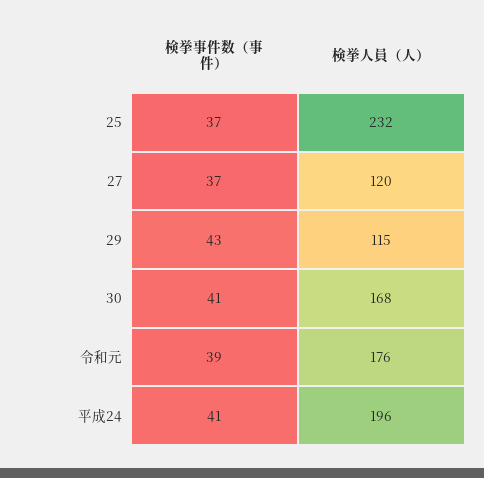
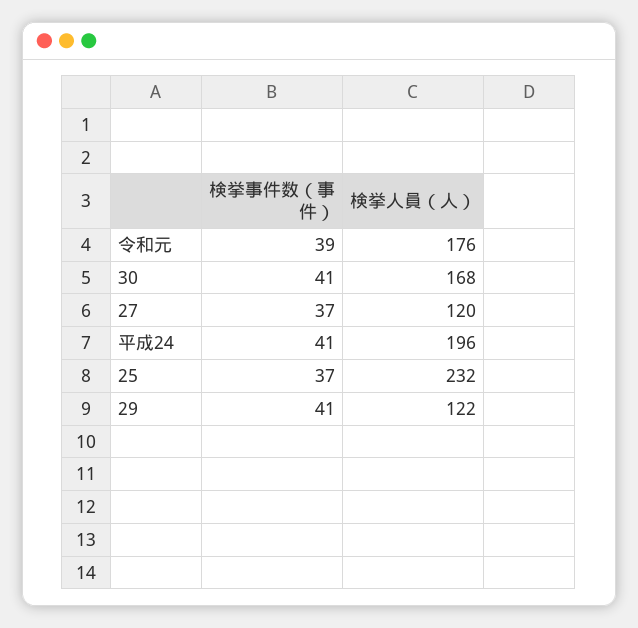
検挙事件数（事件）, 29: 43 -> 41
検挙人員（人）, 29: 115 -> 122

